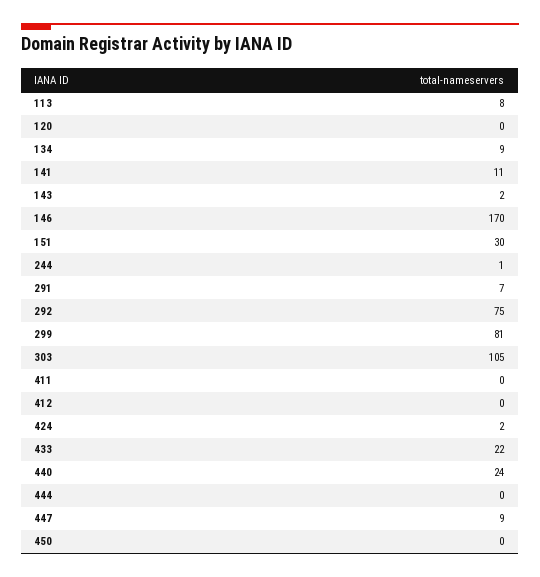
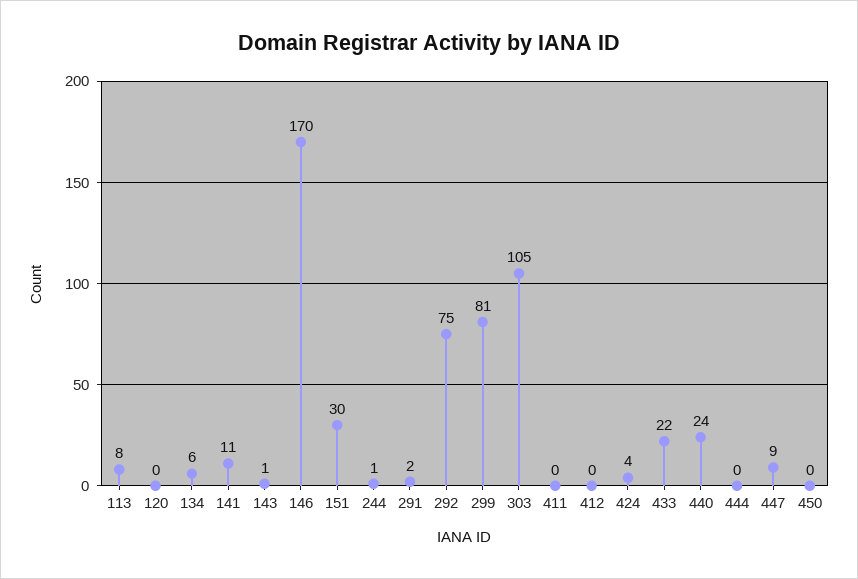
134: 9 -> 6
143: 2 -> 1
291: 7 -> 2
424: 2 -> 4

